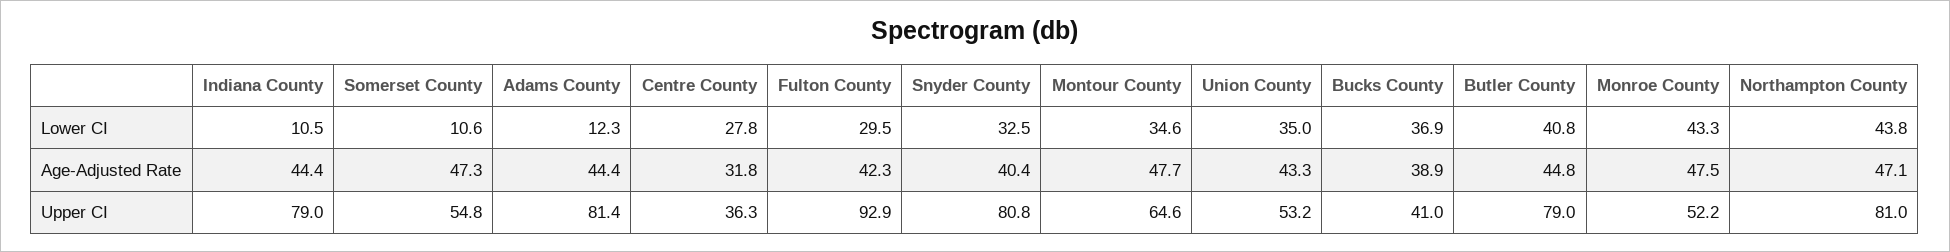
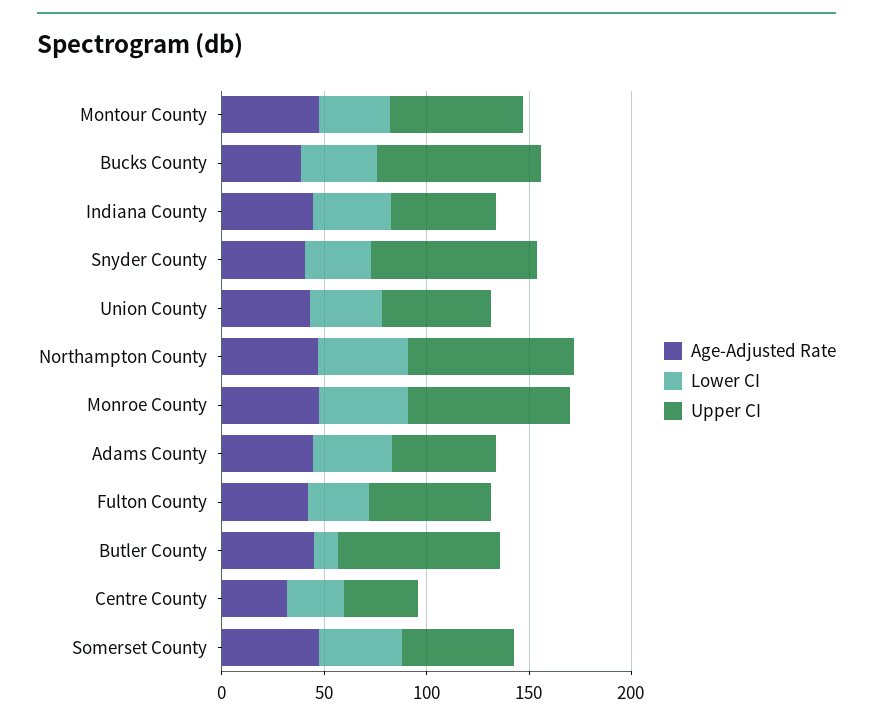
Lower CI, Indiana County: 10.5 -> 40
Lower CI, Somerset County: 10.6 -> 40
Lower CI, Adams County: 12.3 -> 40
Lower CI, Butler County: 40.8 -> 10
Upper CI, Indiana County: 79 -> 50
Upper CI, Adams County: 81.4 -> 50
Upper CI, Fulton County: 92.9 -> 60
Upper CI, Bucks County: 41 -> 80
Upper CI, Monroe County: 52.2 -> 80

